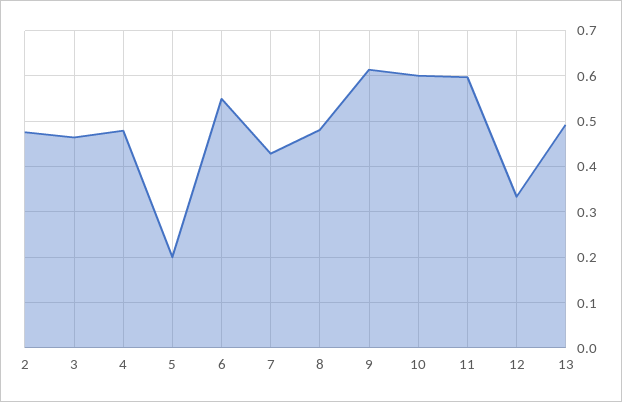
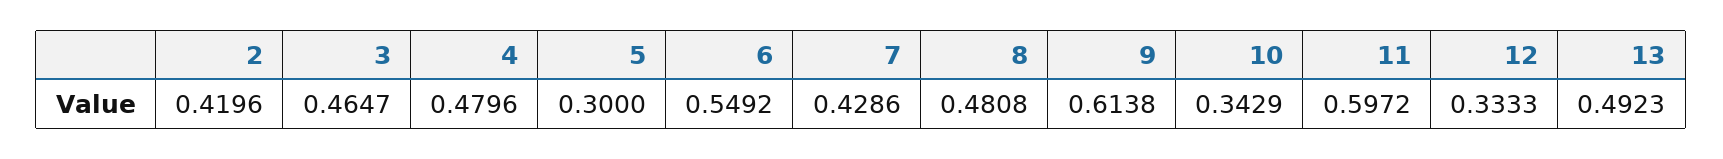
2: 0.48 -> 0.4196
5: 0.2 -> 0.3
10: 0.6 -> 0.3429

